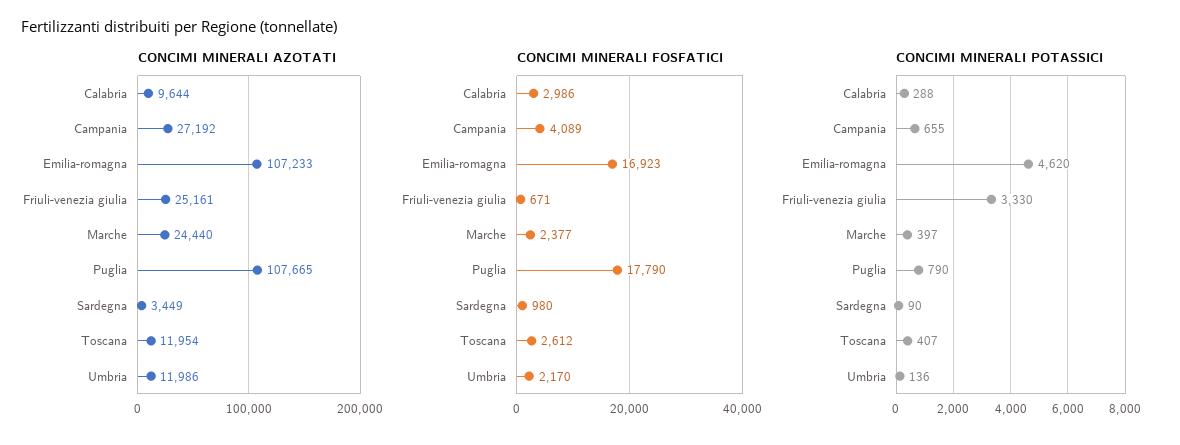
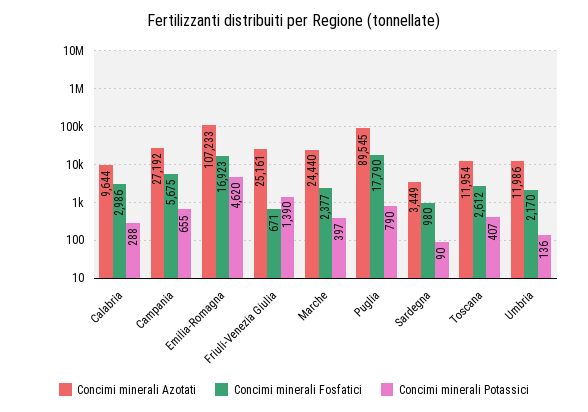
CONCIMI MINERALI AZOTATI, Puglia: 107665 -> 89545
CONCIMI MINERALI FOSFATICI, Campania: 4089 -> 5675
CONCIMI MINERALI POTASSICI, Friuli-venezia giulia: 3330 -> 1390

